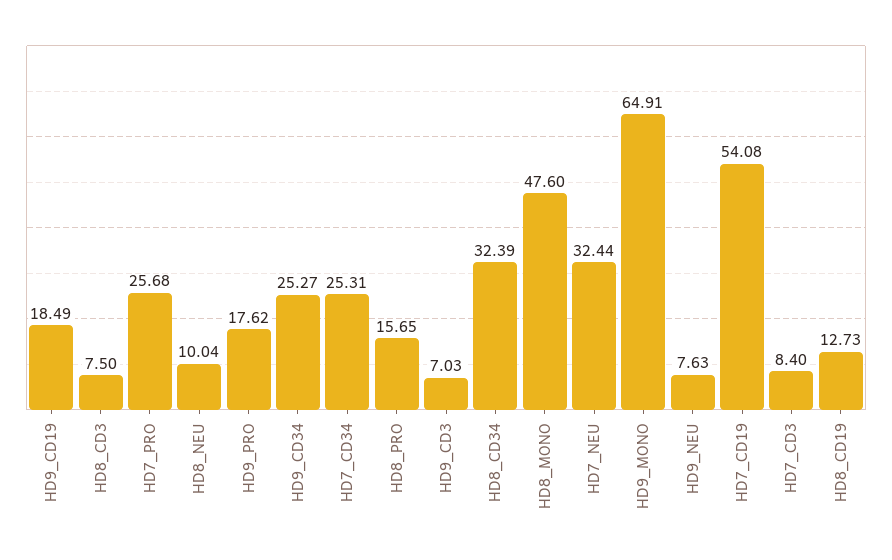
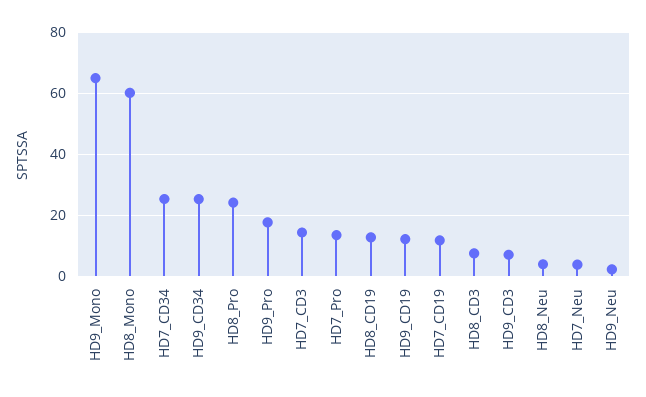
HD9_CD19: 18.49 -> 12
HD7_PRO: 25.68 -> 14
HD8_NEU: 10.04 -> 4
HD8_PRO: 15.65 -> 24
HD8_CD34: 32.39 -> none
HD8_MONO: 47.6 -> 60
HD7_NEU: 32.44 -> 4
HD9_NEU: 7.63 -> 2
HD7_CD19: 54.08 -> 12
HD7_CD3: 8.4 -> 14

